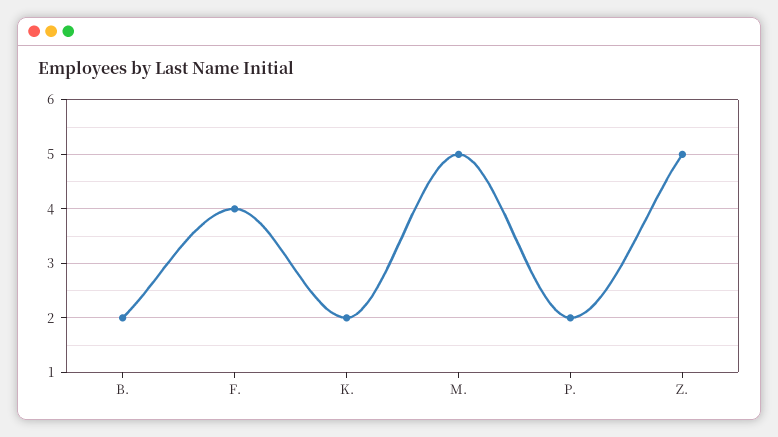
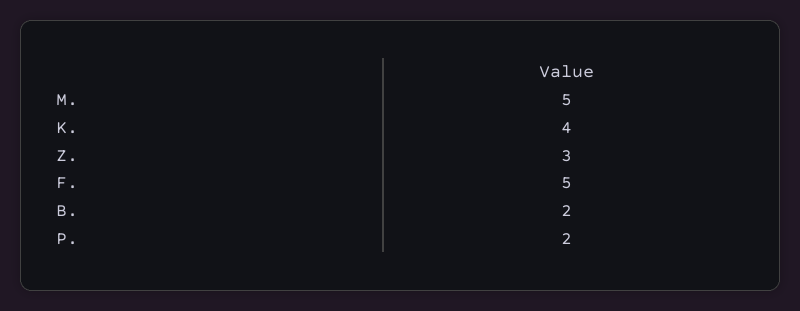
F.: 4 -> 5
K.: 2 -> 4
Z.: 5 -> 3

